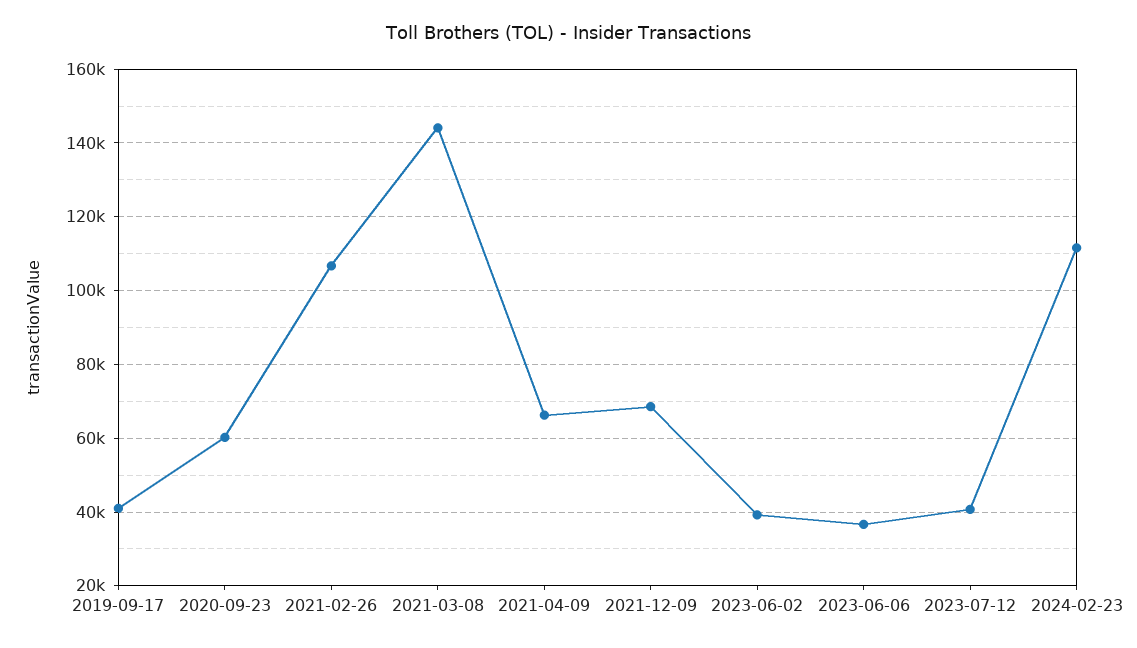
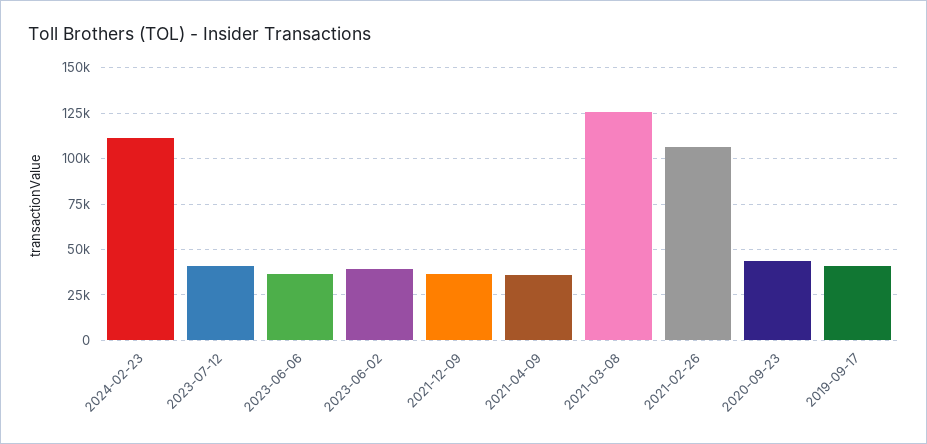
2020-09-23: 60000 -> 45000
2021-03-08: 144000 -> 125000
2021-04-09: 66000 -> 35000
2021-12-09: 68000 -> 35000

